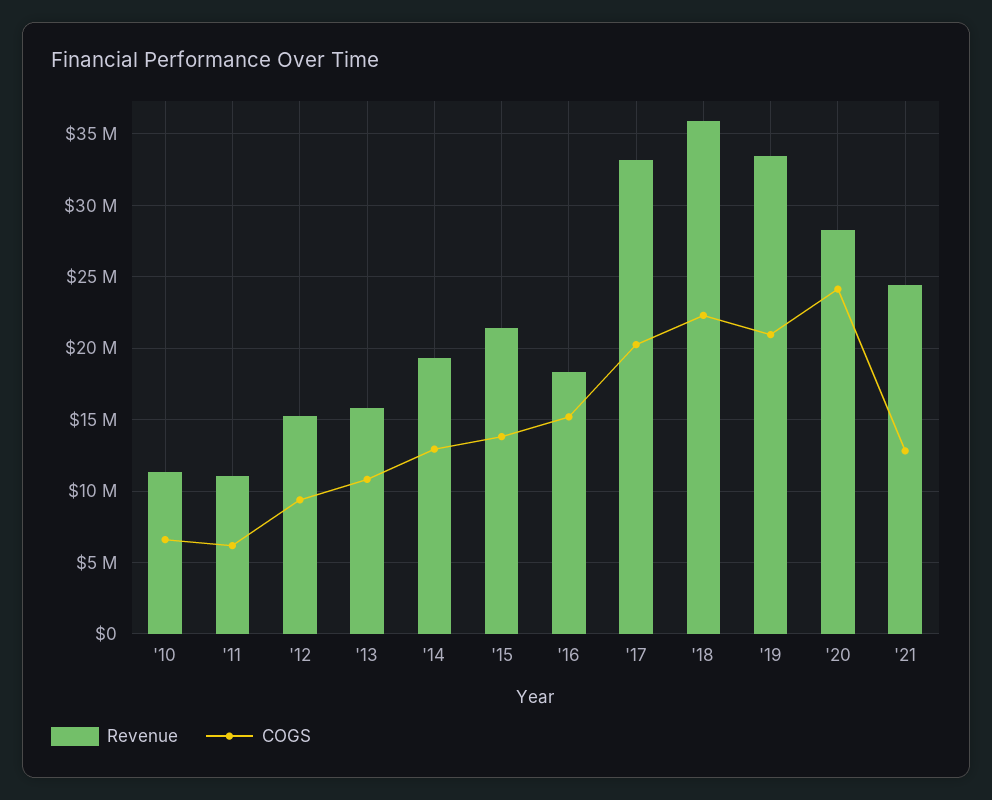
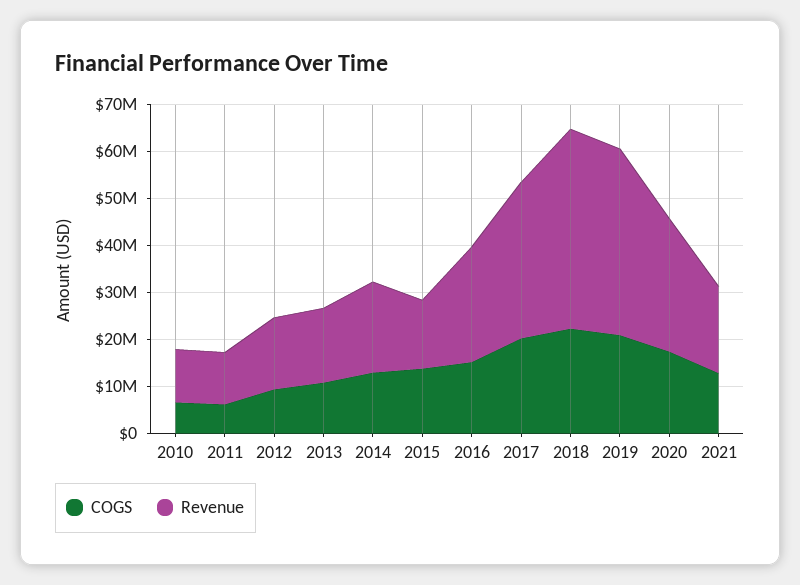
Revenue, '15: 21500000 -> 14000000
Revenue, '16: 18500000 -> 24000000
Revenue, '18: 36000000 -> 42000000
Revenue, '19: 33500000 -> 40000000
COGS, '20: 24000000 -> 18000000
Revenue, '21: 24500000 -> 18000000

